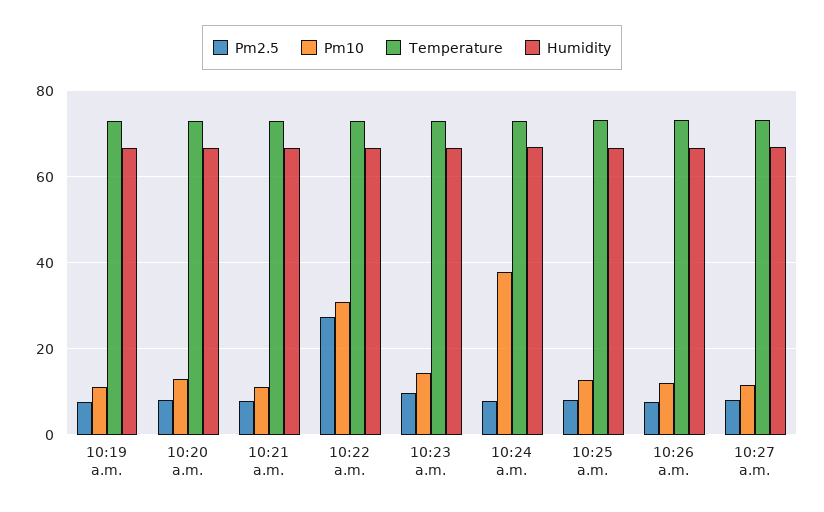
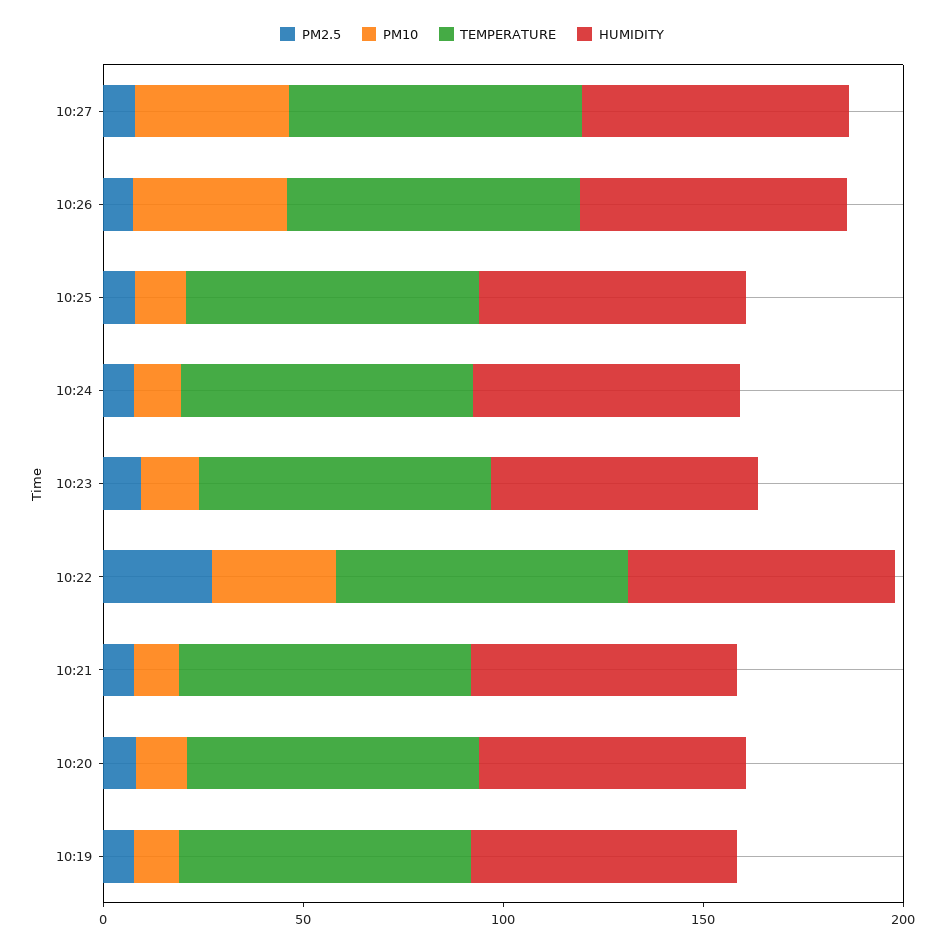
Pm10, 10:24 a.m.: 38 -> 10
Pm10, 10:26 a.m.: 12 -> 40
Pm10, 10:27 a.m.: 12 -> 40

